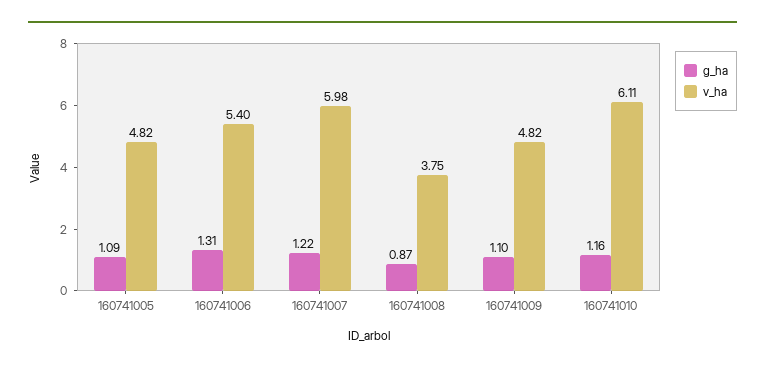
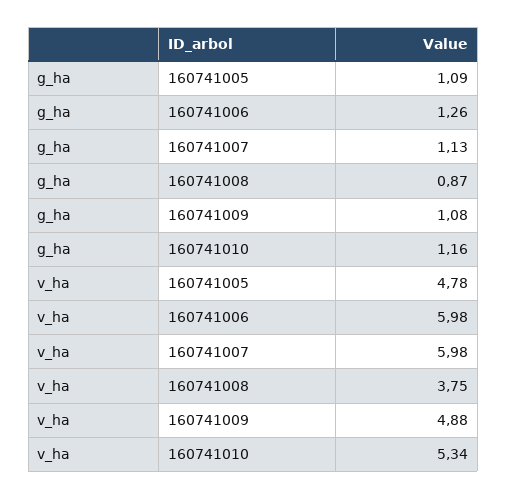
v_ha, 160741005: 4.82 -> 4.78
g_ha, 160741006: 1.31 -> 1.26
v_ha, 160741006: 5.4 -> 5.98
g_ha, 160741007: 1.22 -> 1.13
g_ha, 160741009: 1.1 -> 1.08
v_ha, 160741009: 4.82 -> 4.88
v_ha, 160741010: 6.11 -> 5.34

